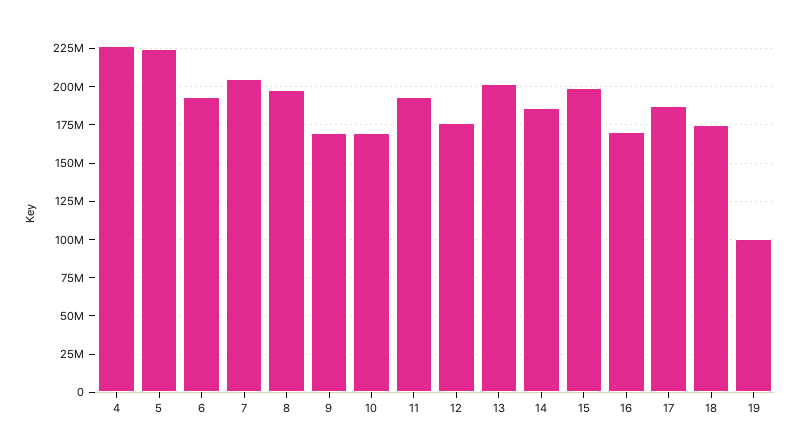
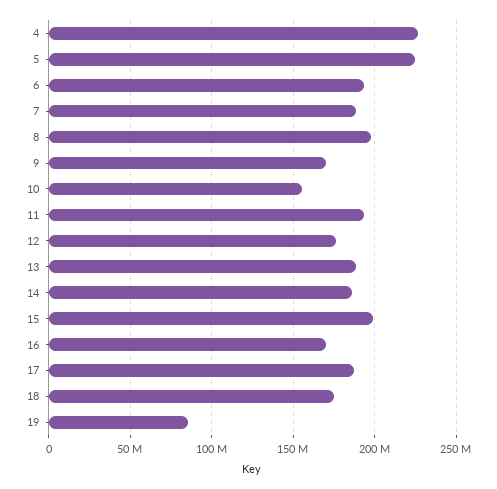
7: 205000000 -> 190000000
10: 170000000 -> 155000000
13: 200000000 -> 190000000
19: 100000000 -> 85000000

